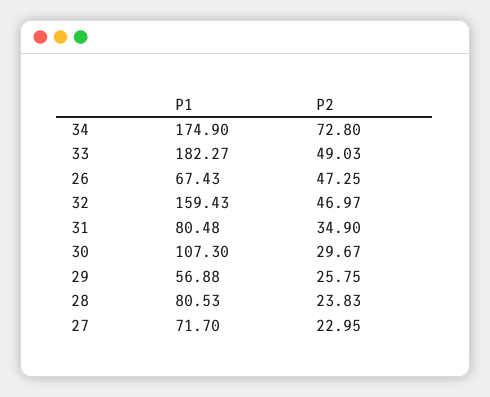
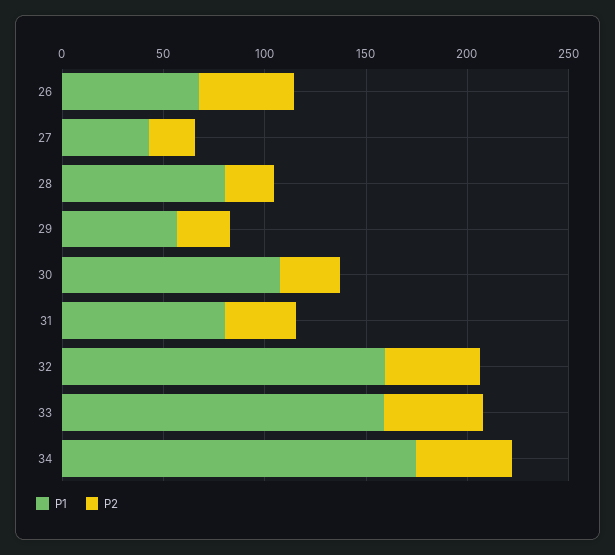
P2, 34: 72.8 -> 50
P1, 33: 182.27 -> 160
P1, 27: 71.7 -> 40

